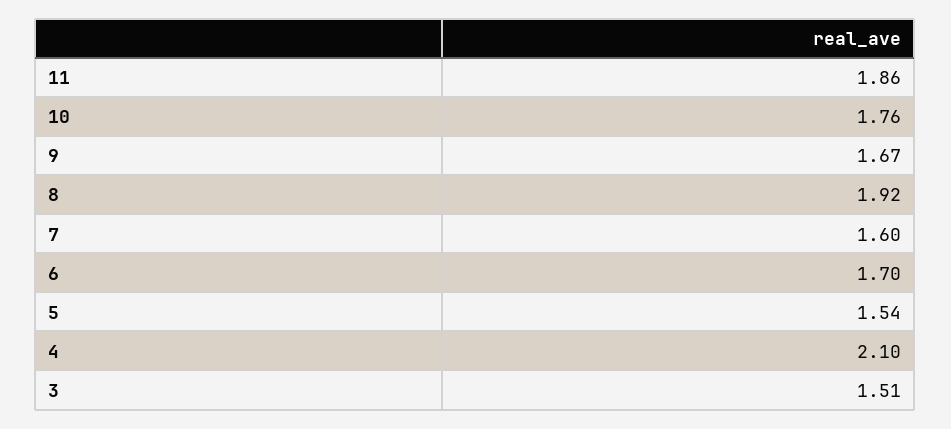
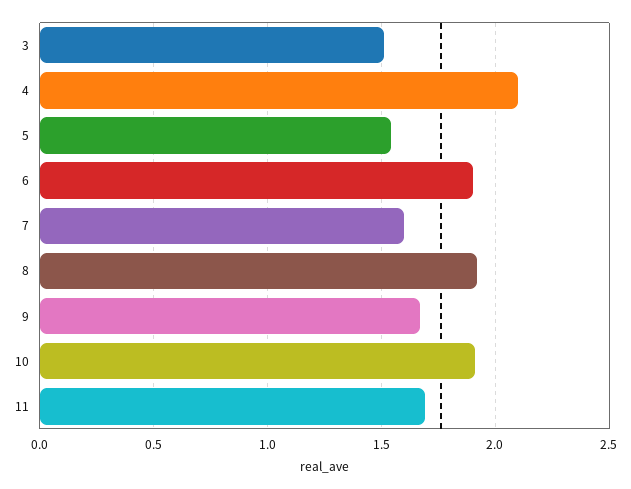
11: 1.86 -> 1.7
10: 1.76 -> 1.9
6: 1.7 -> 1.9

